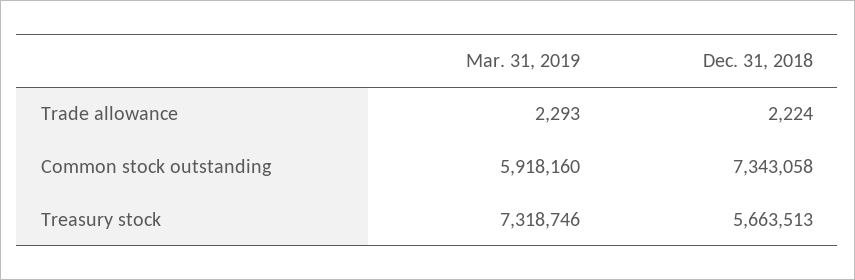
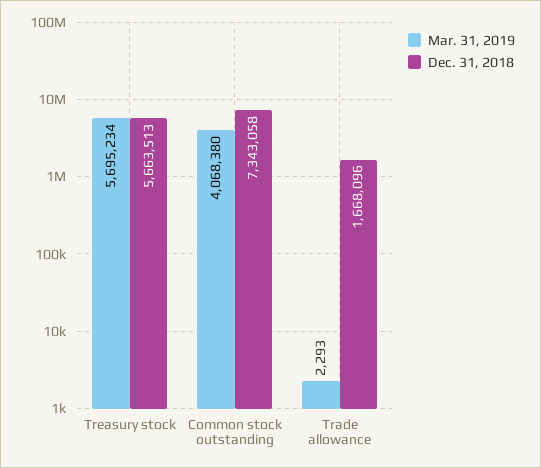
Dec. 31, 2018, Trade allowance: 2224 -> 1668096
Mar. 31, 2019, Common stock outstanding: 5918160 -> 4068380
Mar. 31, 2019, Treasury stock: 7318746 -> 5695234

